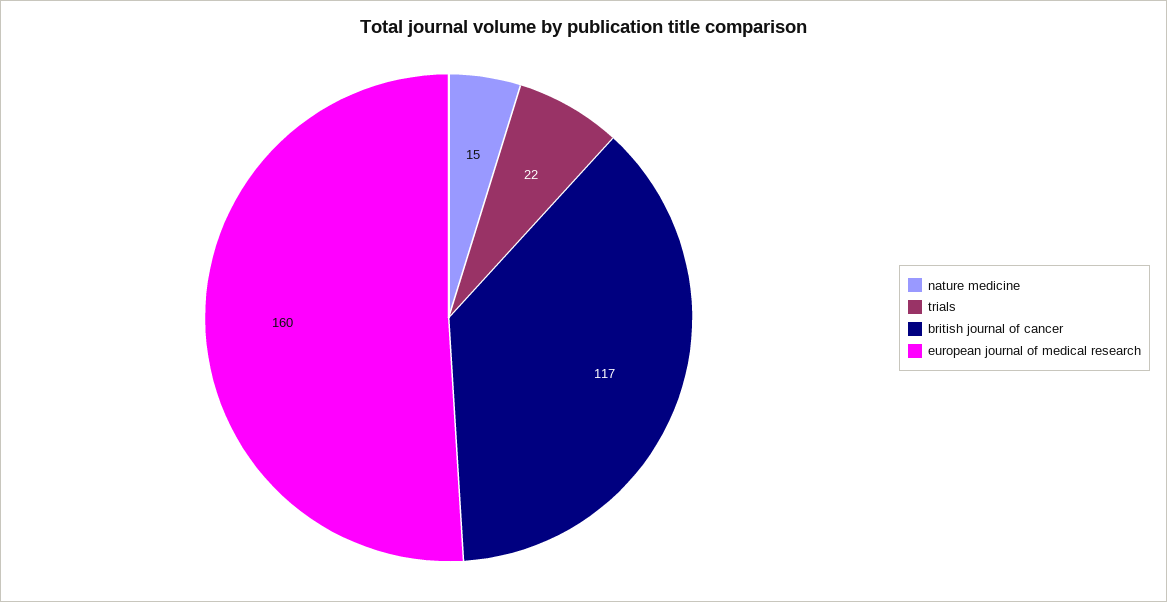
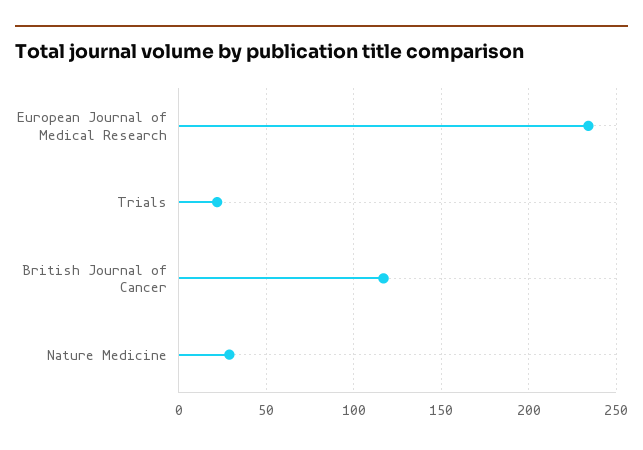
nature medicine: 15 -> 30
european journal of medical research: 160 -> 235

